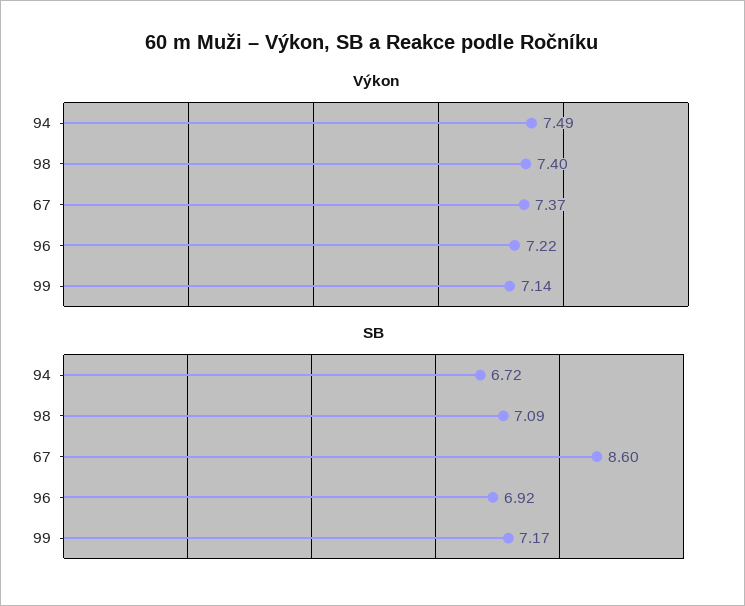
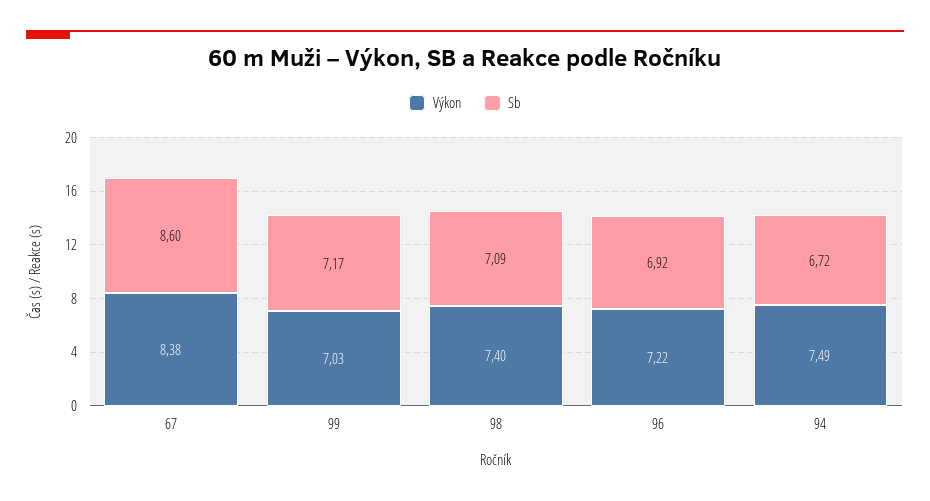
Výkon, 67: 7.37 -> 8.38
Výkon, 99: 7.14 -> 7.03

